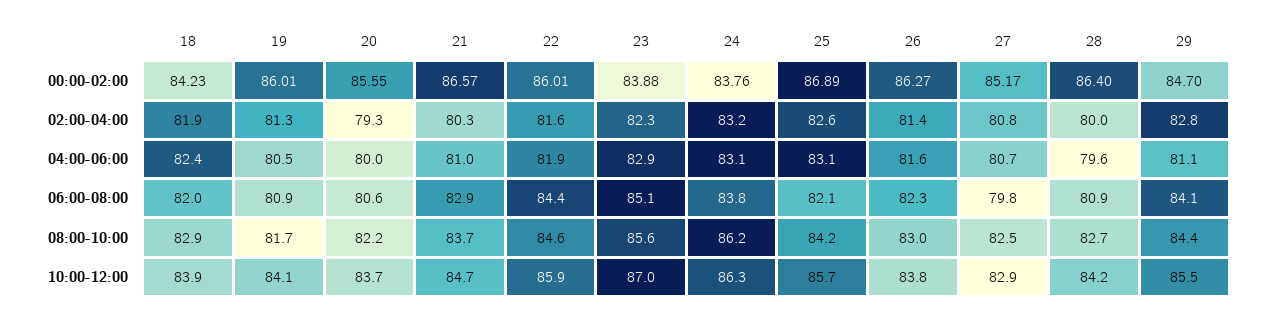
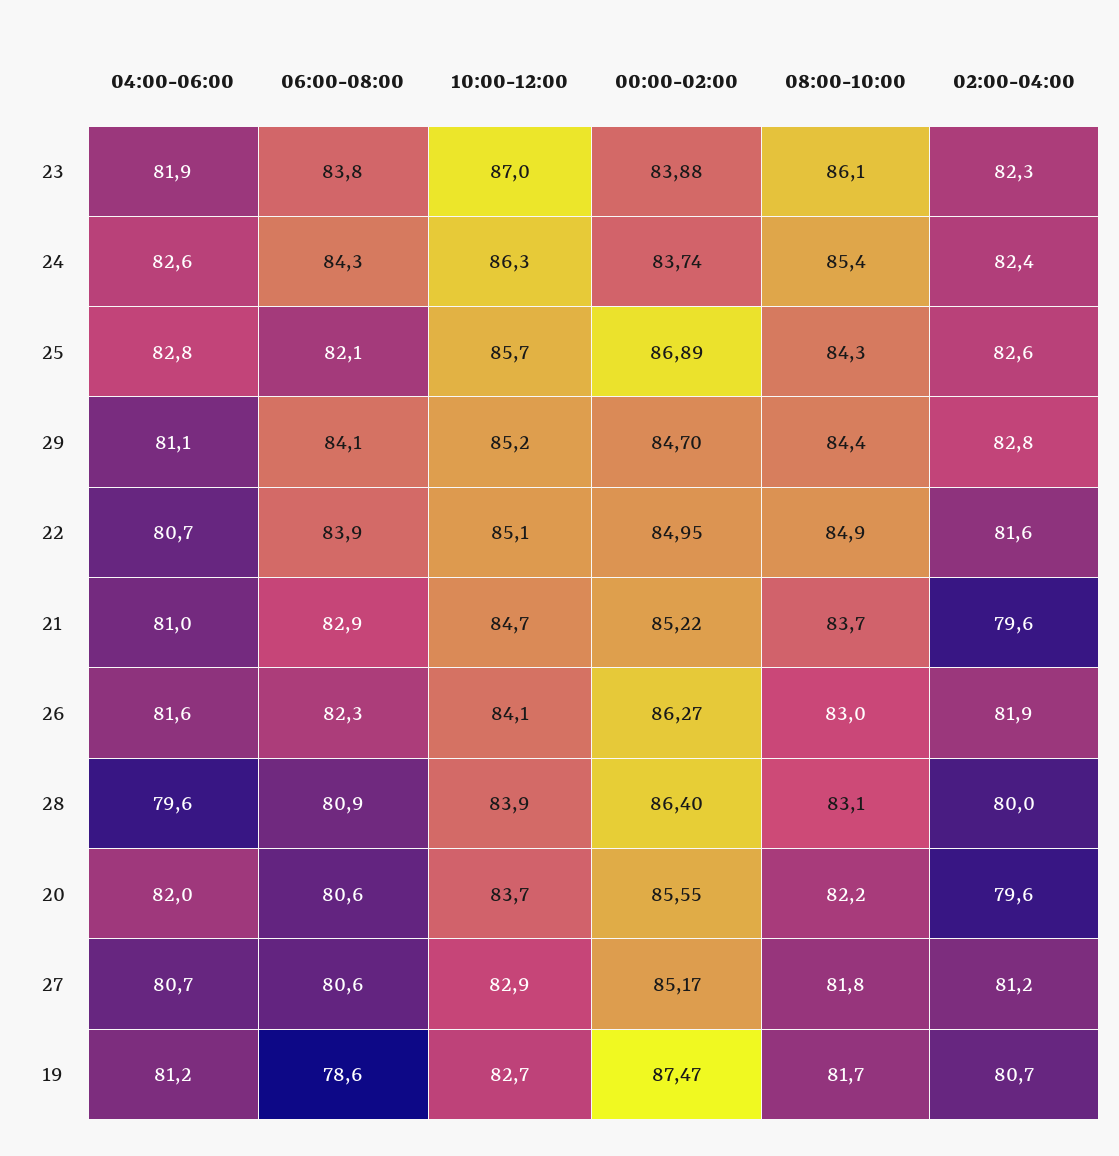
18, 00:00-02:00: 84.23 -> none
19, 00:00-02:00: 86.01 -> 87.47
21, 00:00-02:00: 86.57 -> 85.22
22, 00:00-02:00: 86.01 -> 84.95
24, 00:00-02:00: 83.76 -> 83.74
18, 02:00-04:00: 81.9 -> none
19, 02:00-04:00: 81.3 -> 80.7
20, 02:00-04:00: 79.3 -> 79.6
21, 02:00-04:00: 80.3 -> 79.6
24, 02:00-04:00: 83.2 -> 82.4
26, 02:00-04:00: 81.4 -> 81.9
27, 02:00-04:00: 80.8 -> 81.2
18, 04:00-06:00: 82.4 -> none
19, 04:00-06:00: 80.5 -> 81.2
20, 04:00-06:00: 80 -> 82
22, 04:00-06:00: 81.9 -> 80.7
23, 04:00-06:00: 82.9 -> 81.9
24, 04:00-06:00: 83.1 -> 82.6
25, 04:00-06:00: 83.1 -> 82.8
18, 06:00-08:00: 82 -> none
19, 06:00-08:00: 80.9 -> 78.6
22, 06:00-08:00: 84.4 -> 83.9
23, 06:00-08:00: 85.1 -> 83.8
24, 06:00-08:00: 83.8 -> 84.3
27, 06:00-08:00: 79.8 -> 80.6
18, 08:00-10:00: 82.9 -> none
22, 08:00-10:00: 84.6 -> 84.9
23, 08:00-10:00: 85.6 -> 86.1
24, 08:00-10:00: 86.2 -> 85.4
25, 08:00-10:00: 84.2 -> 84.3
27, 08:00-10:00: 82.5 -> 81.8
28, 08:00-10:00: 82.7 -> 83.1
18, 10:00-12:00: 83.9 -> none
19, 10:00-12:00: 84.1 -> 82.7
22, 10:00-12:00: 85.9 -> 85.1
26, 10:00-12:00: 83.8 -> 84.1
28, 10:00-12:00: 84.2 -> 83.9
29, 10:00-12:00: 85.5 -> 85.2

